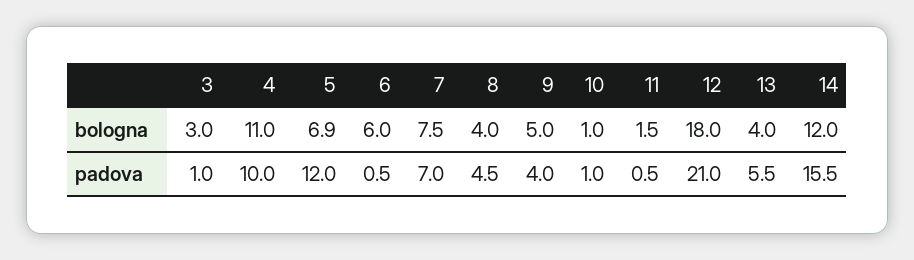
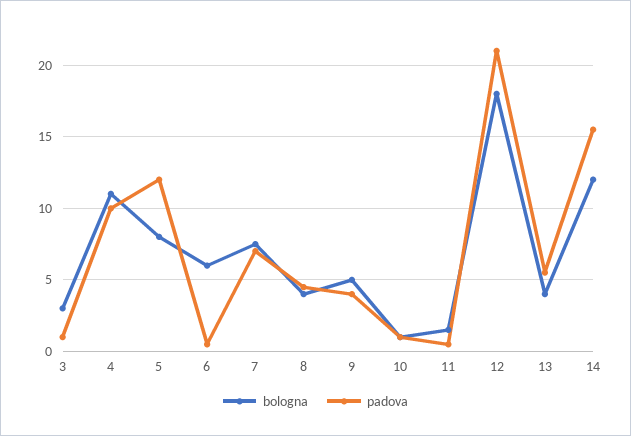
bologna, 5: 6.9 -> 8

